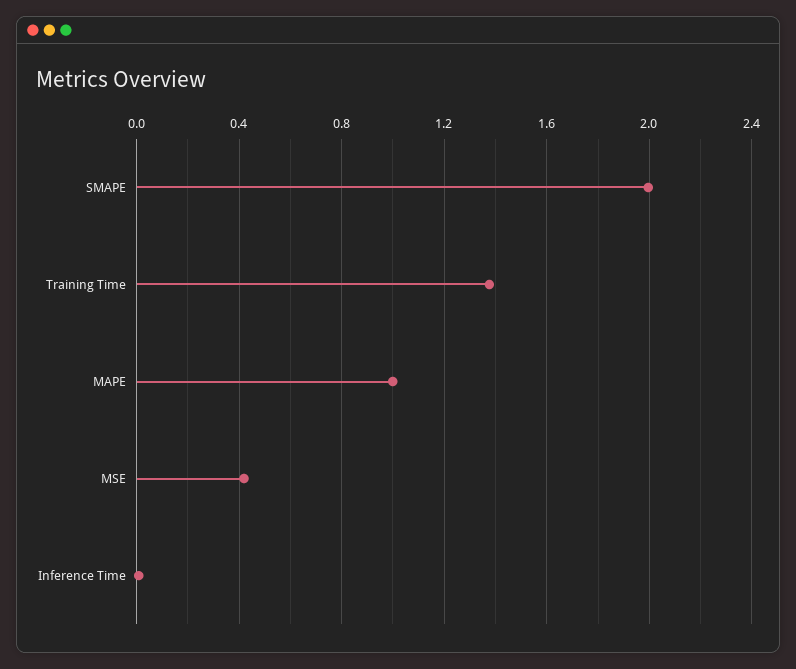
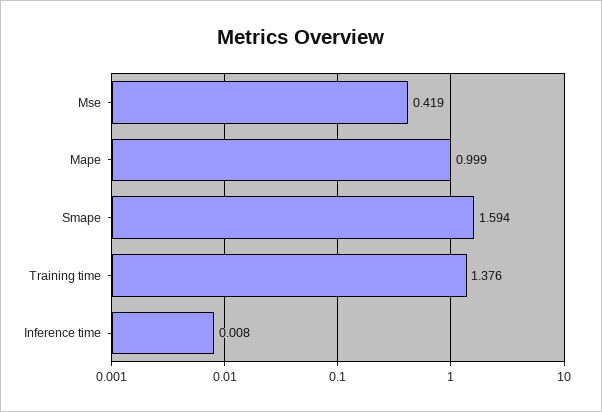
SMAPE: 2 -> 1.594

